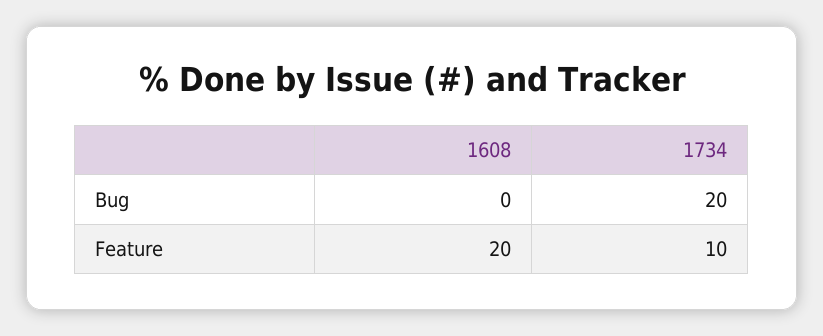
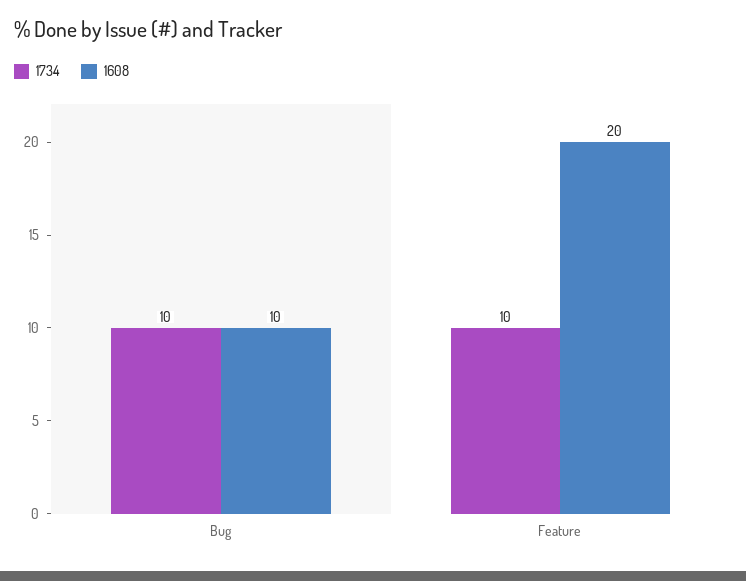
1608, Bug: 0 -> 10
1734, Bug: 20 -> 10

